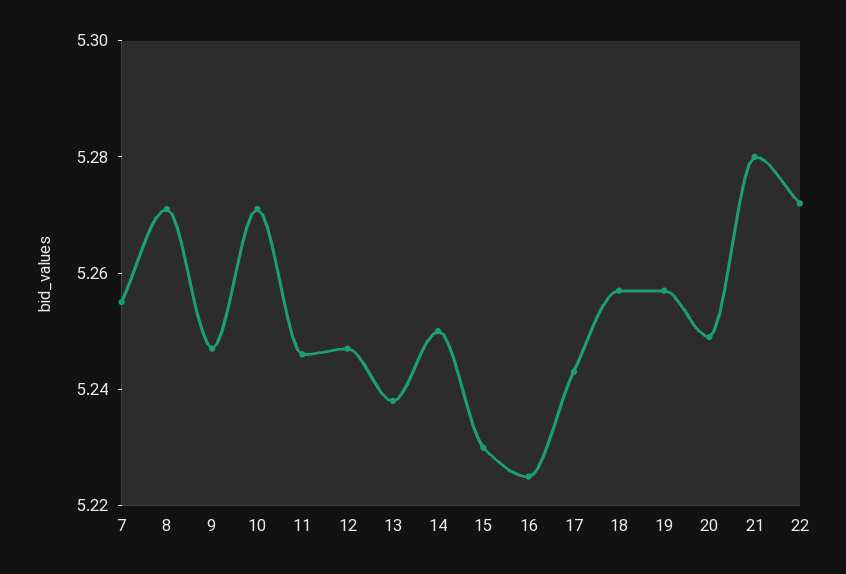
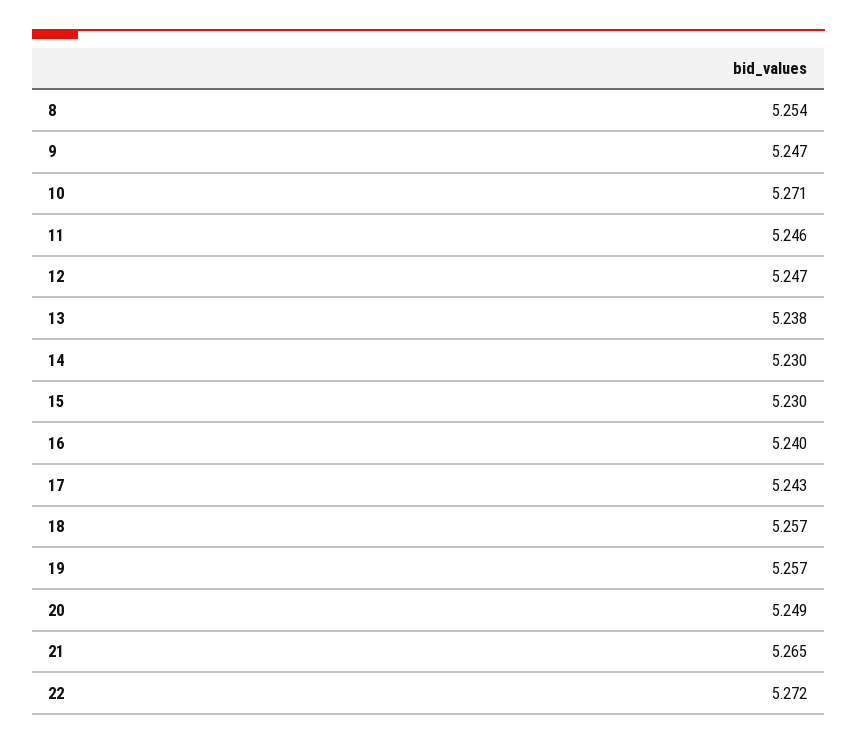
7: 5.255 -> none
8: 5.27 -> 5.254
14: 5.25 -> 5.23
16: 5.225 -> 5.24
21: 5.28 -> 5.265

